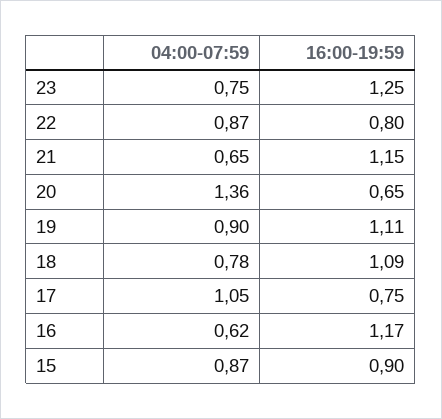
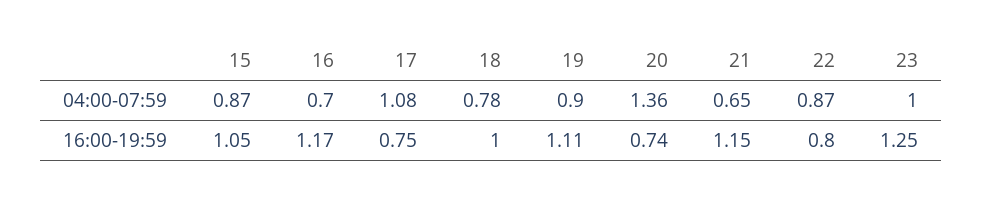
04:00-07:59, 23: 0.75 -> 1
16:00-19:59, 20: 0.65 -> 0.74
16:00-19:59, 18: 1.09 -> 1
04:00-07:59, 17: 1.05 -> 1.08
04:00-07:59, 16: 0.62 -> 0.7
16:00-19:59, 15: 0.9 -> 1.05

